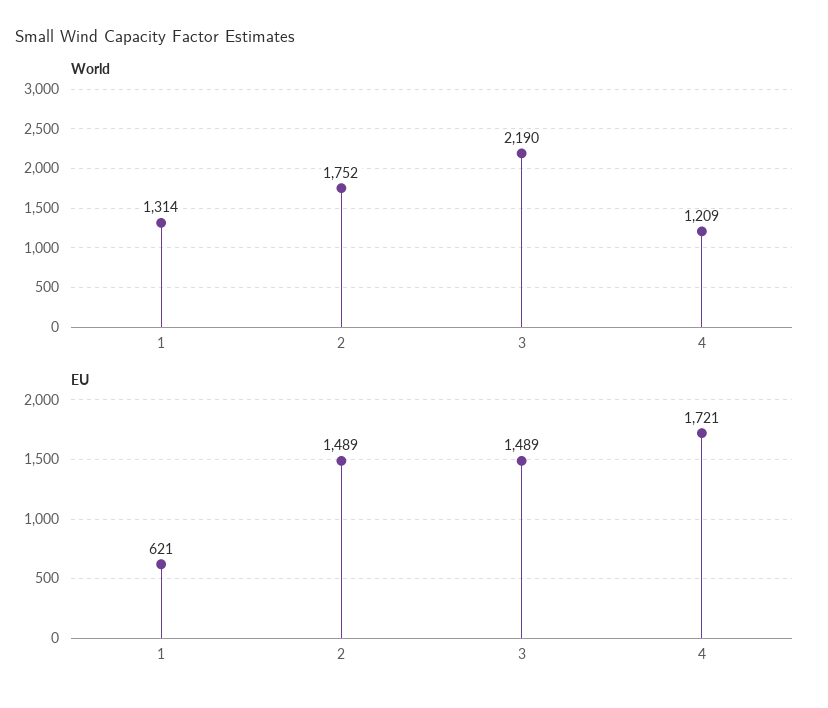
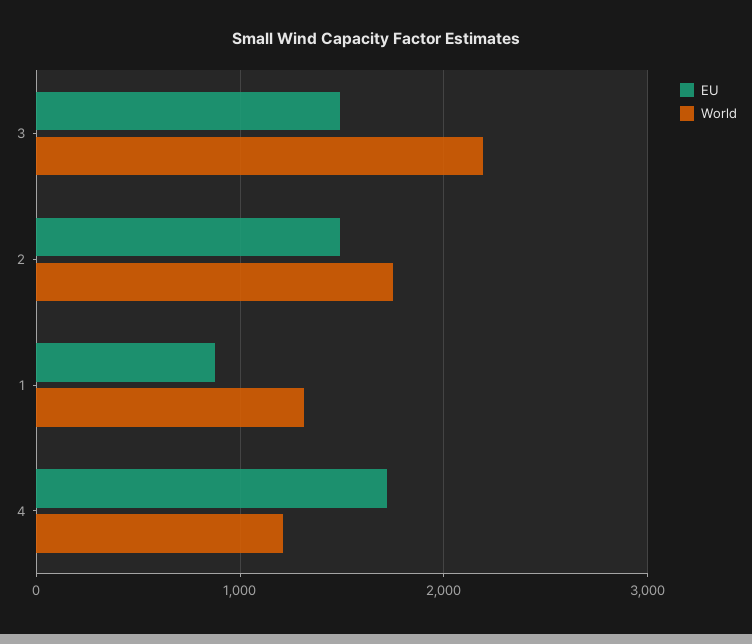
EU, 1: 621 -> 900

